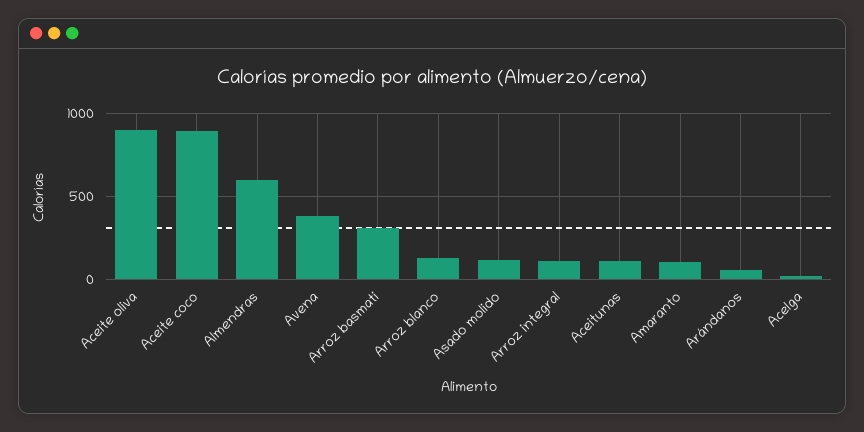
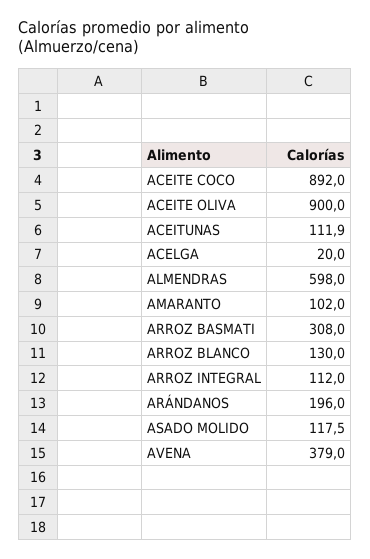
Arándanos: 50 -> 196

